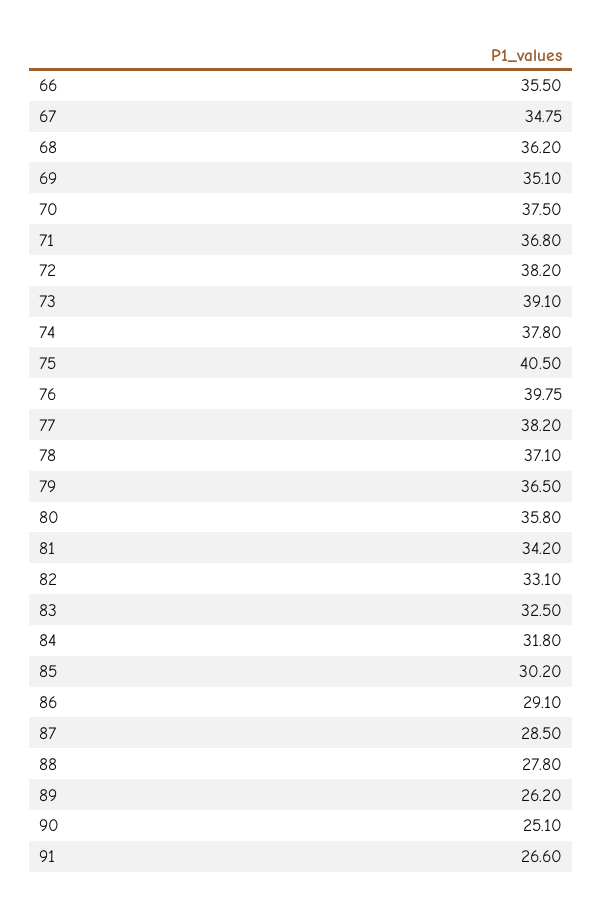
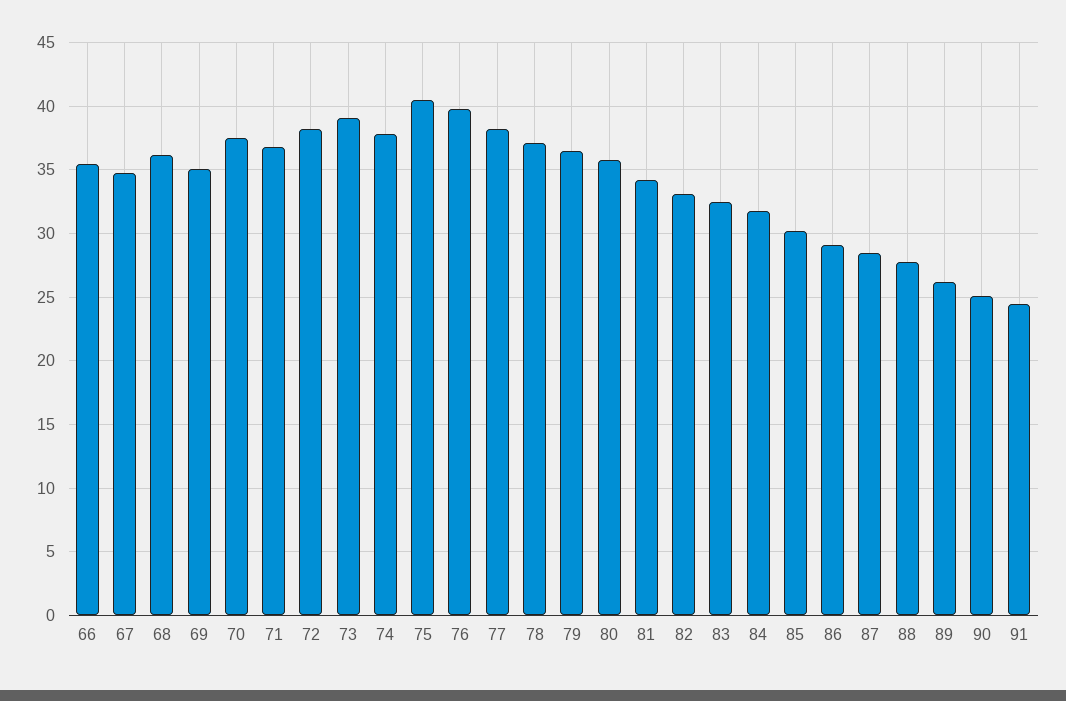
91: 26.6 -> 24.5

